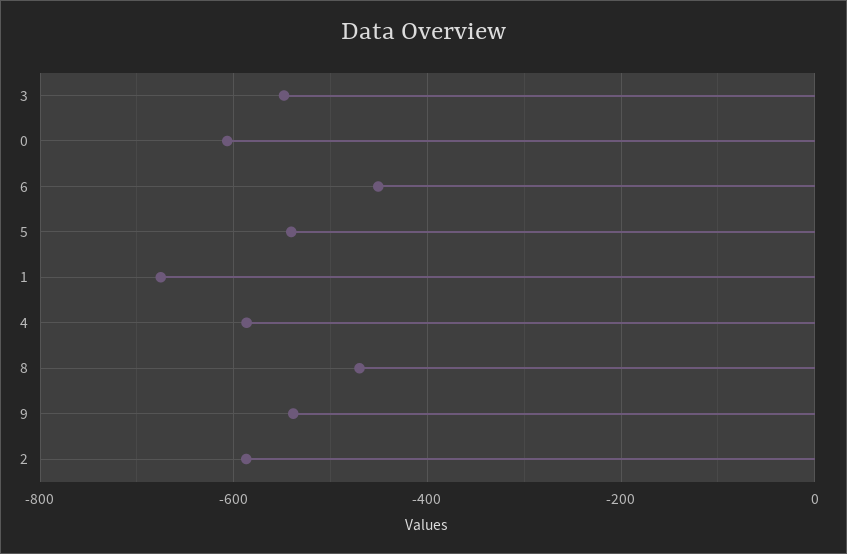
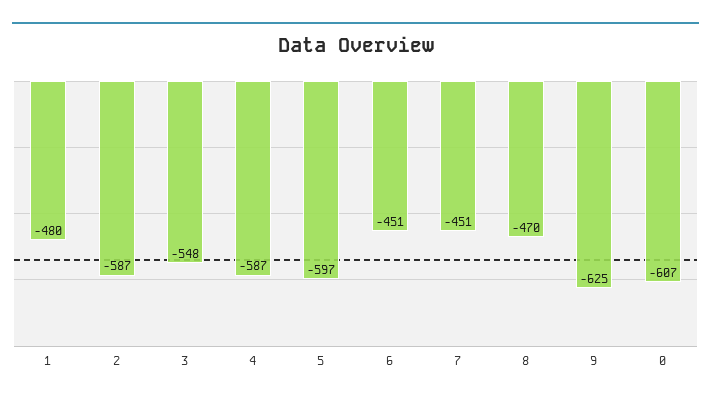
5: -540 -> -597
1: -680 -> -480
9: -540 -> -625
7: none -> -451

